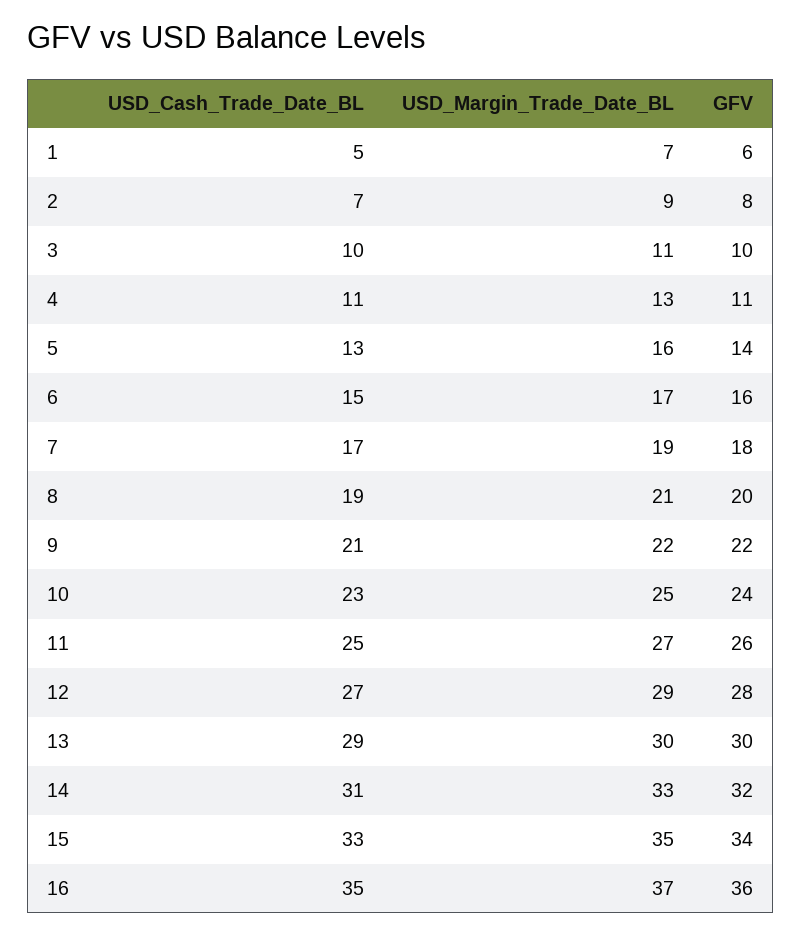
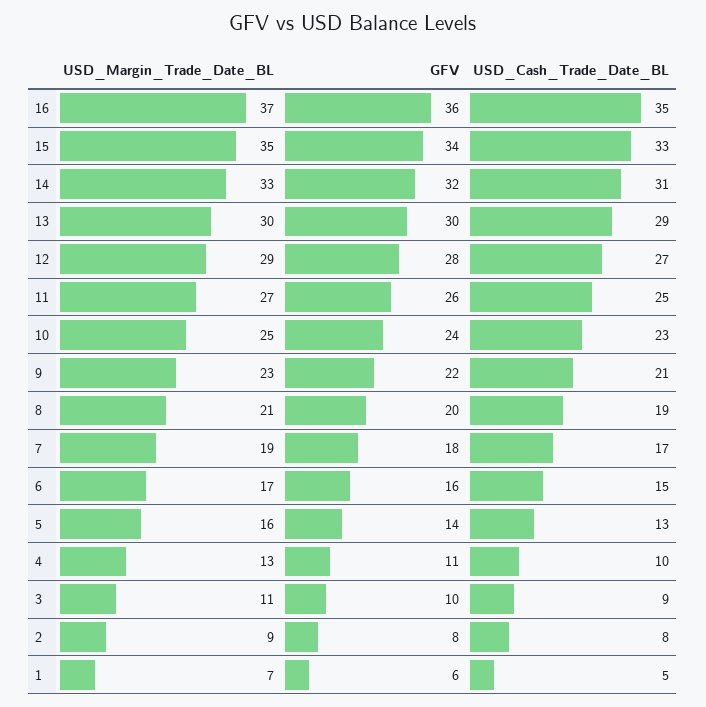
USD_Cash_Trade_Date_BL, 2: 7 -> 8
USD_Cash_Trade_Date_BL, 3: 10 -> 9
USD_Cash_Trade_Date_BL, 4: 11 -> 10
USD_Margin_Trade_Date_BL, 9: 22 -> 23

